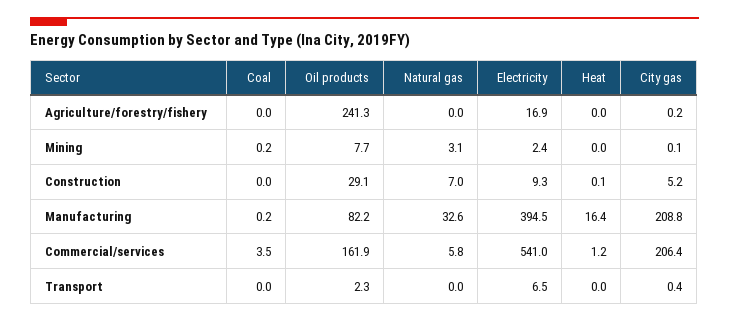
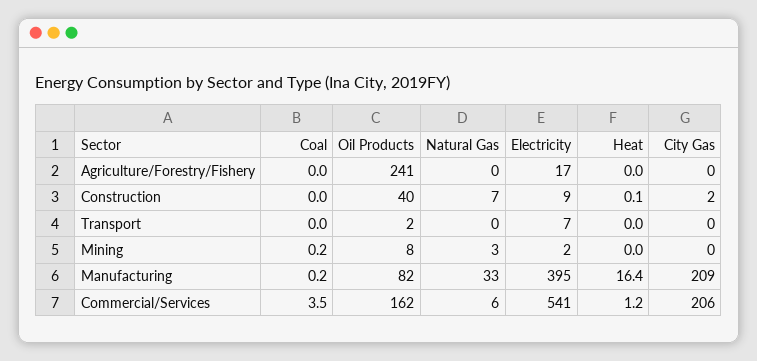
Oil products, Construction: 29.1 -> 40
City gas, Construction: 5.2 -> 2

